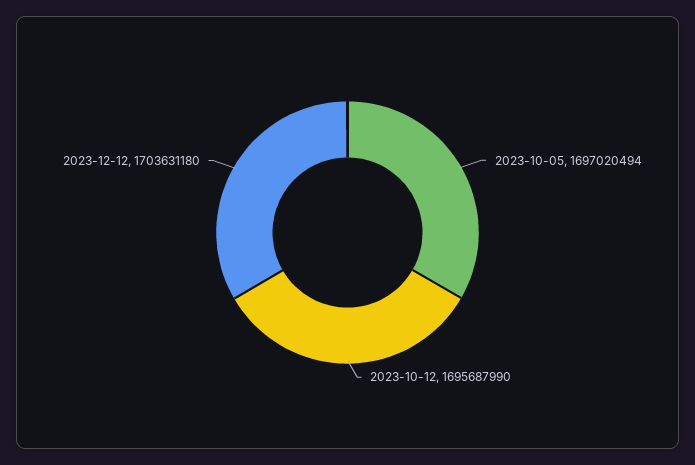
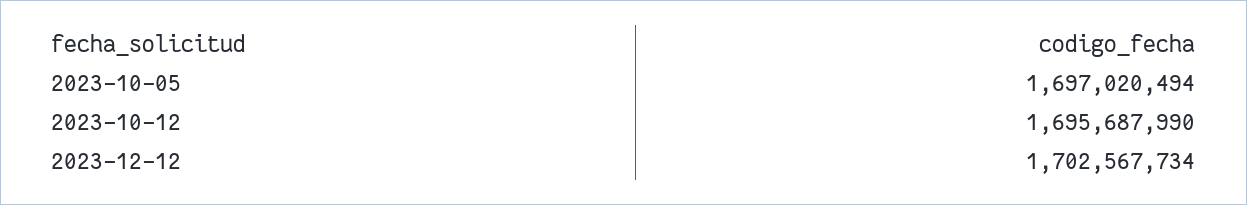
2023-12-12: 1703631180 -> 1702567734

